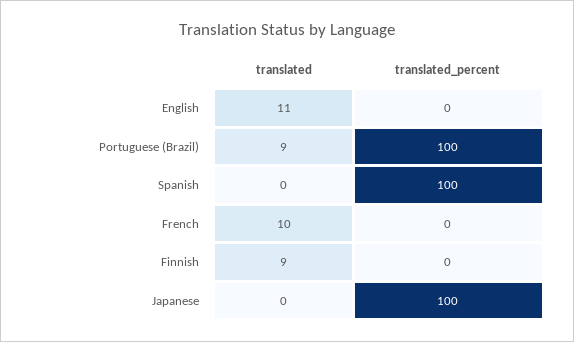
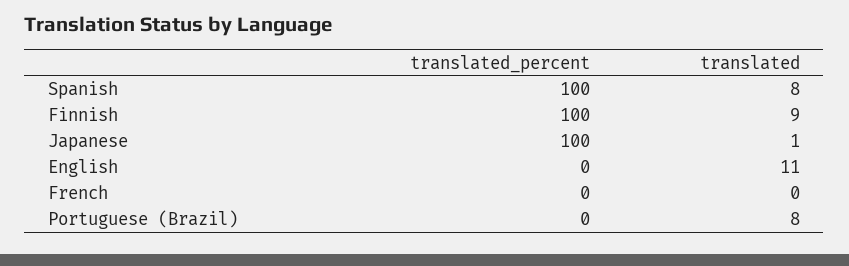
translated, Portuguese (Brazil): 9 -> 8
translated_percent, Portuguese (Brazil): 100 -> 0
translated, Spanish: 0 -> 8
translated, French: 10 -> 0
translated_percent, Finnish: 0 -> 100
translated, Japanese: 0 -> 1

